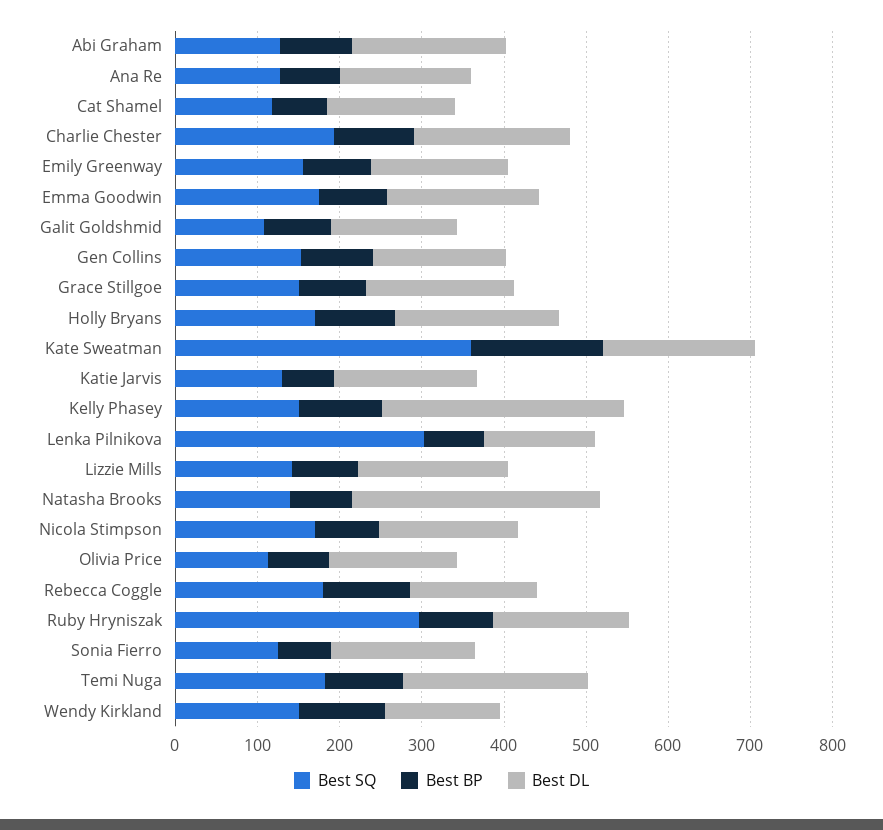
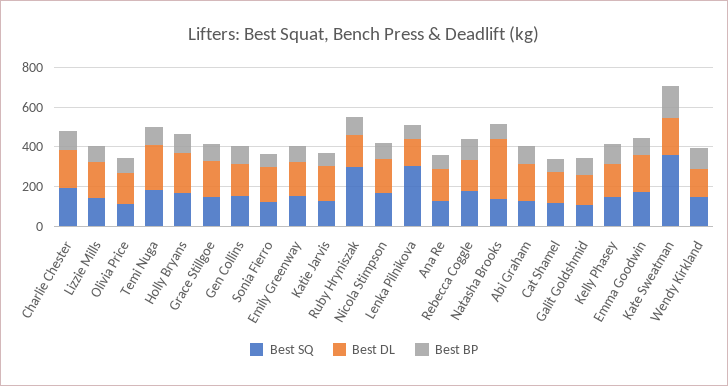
Best DL, Kelly Phasey: 300 -> 150

